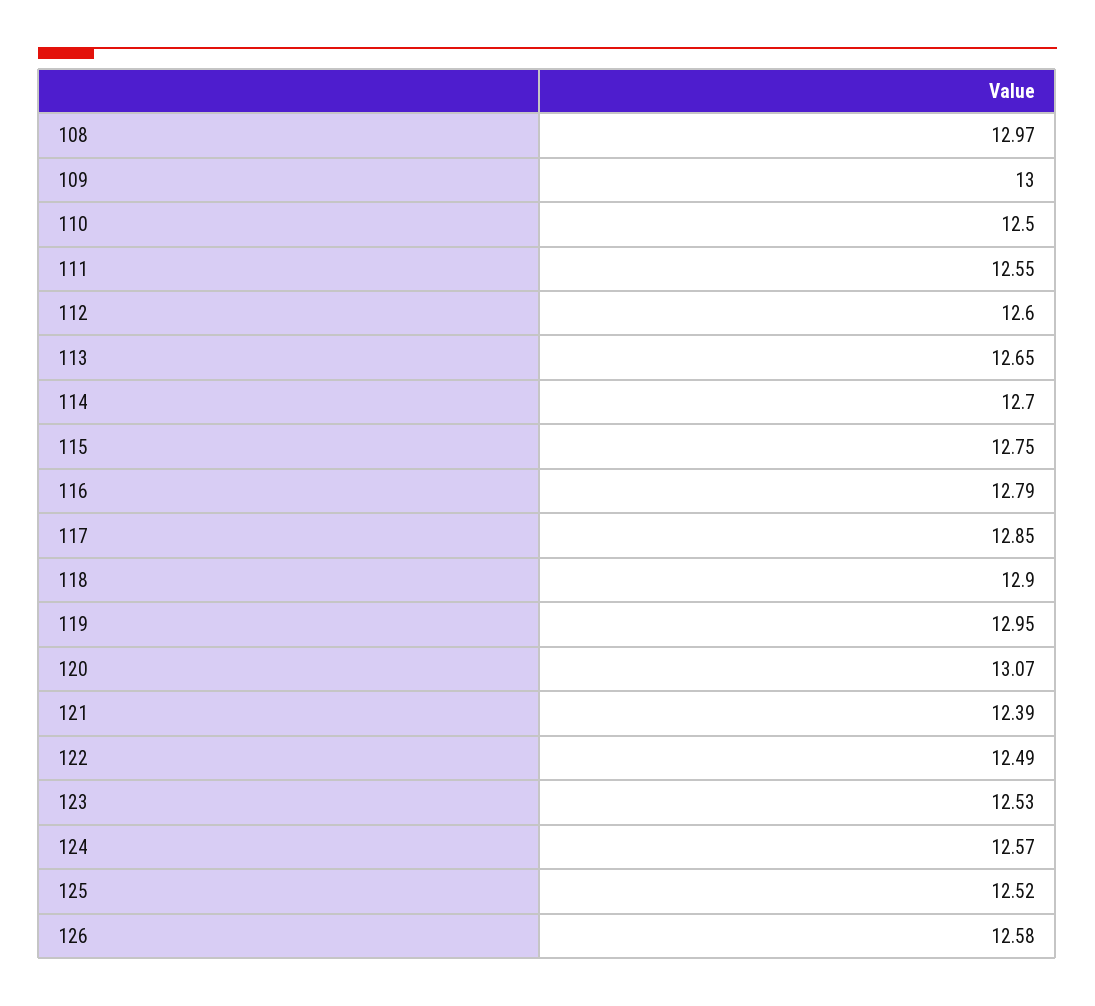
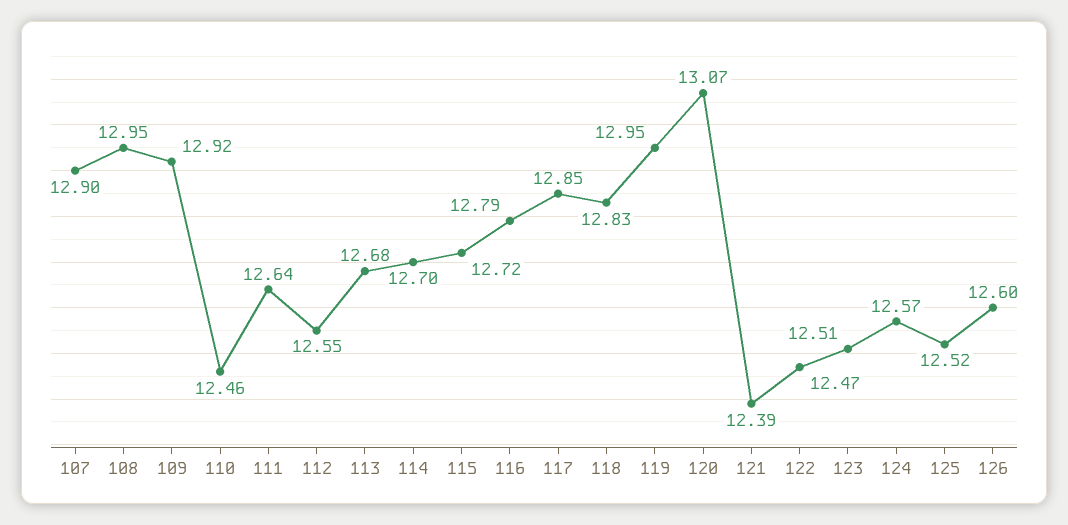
108: 12.97 -> 12.95
109: 13 -> 12.92
110: 12.5 -> 12.46
111: 12.55 -> 12.64
112: 12.6 -> 12.55
113: 12.65 -> 12.68
115: 12.75 -> 12.72
118: 12.9 -> 12.83
122: 12.49 -> 12.47
123: 12.53 -> 12.51
126: 12.58 -> 12.6
107: none -> 12.9

